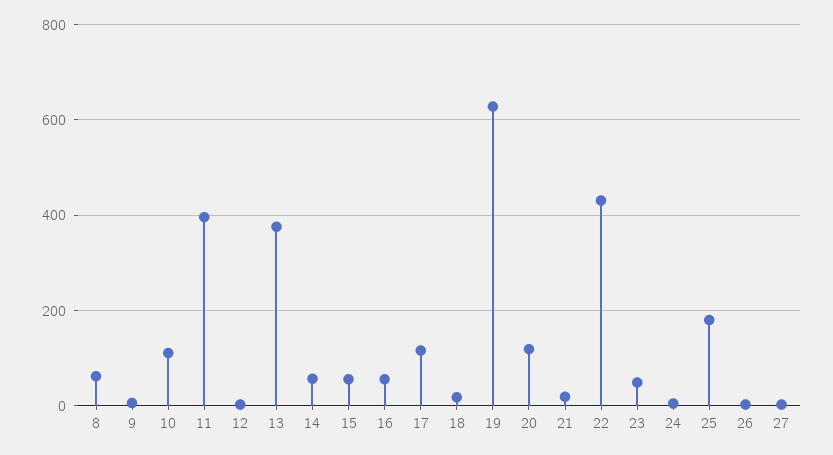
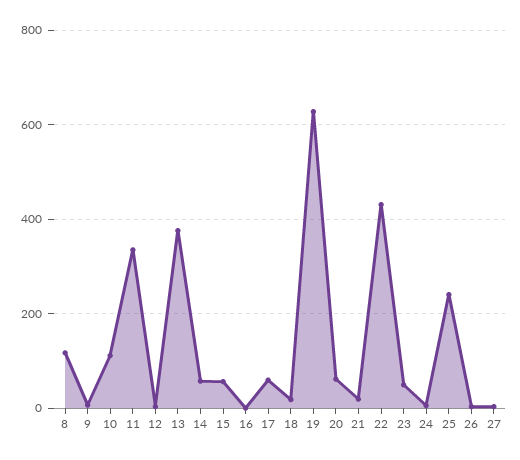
8: 60 -> 120
11: 400 -> 340
16: 60 -> 0
17: 120 -> 60
20: 120 -> 60
25: 180 -> 240

